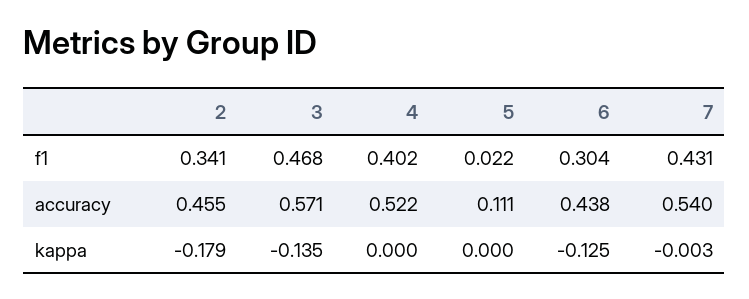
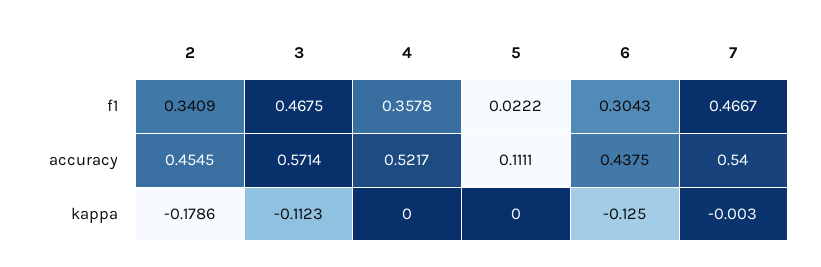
4, f1: 0.402 -> 0.3578
7, f1: 0.431 -> 0.4667
3, kappa: -0.135 -> -0.1123

